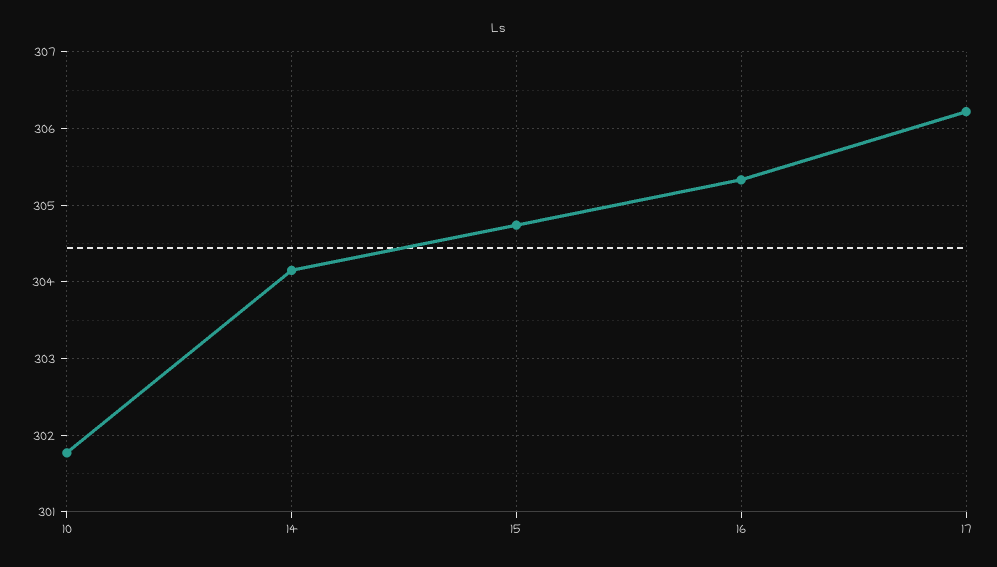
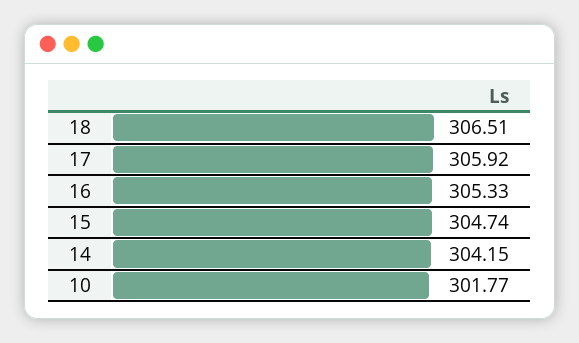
17: 306.2 -> 305.92
18: none -> 306.51

